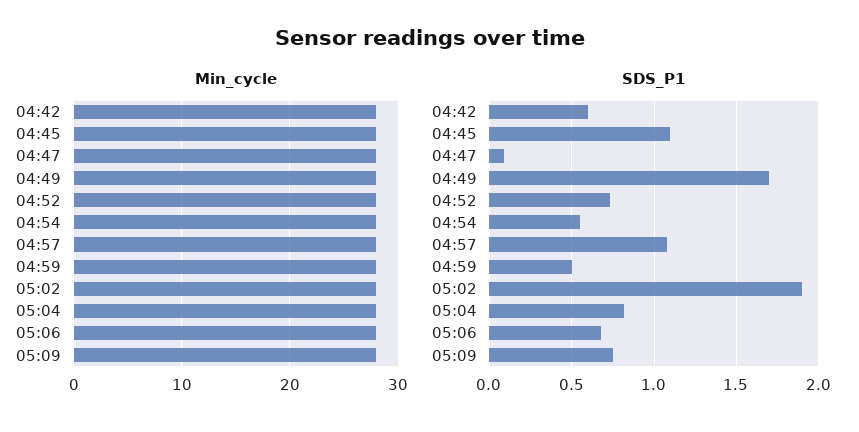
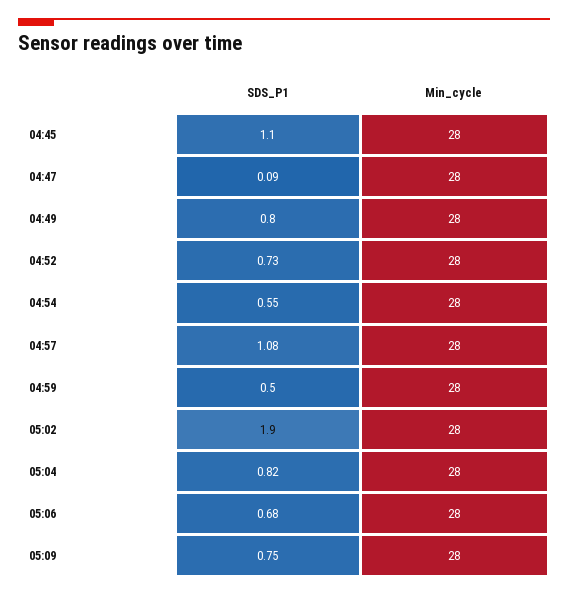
Min_cycle, 04:42: 28 -> none
SDS_P1, 04:42: 0.6 -> none
SDS_P1, 04:49: 1.7 -> 0.8

